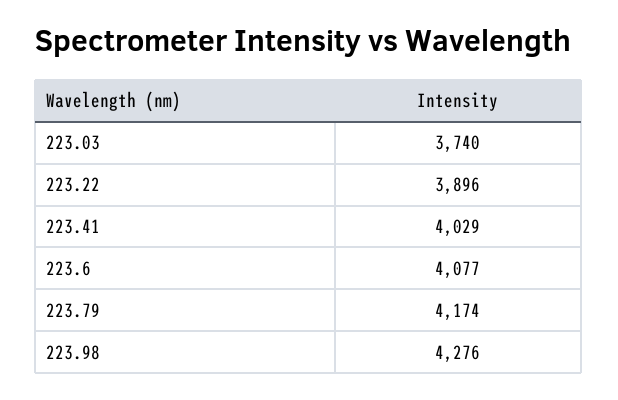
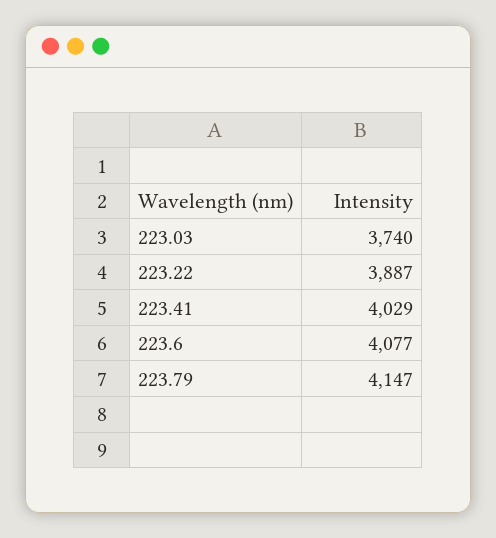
223.22: 3896 -> 3887
223.79: 4174 -> 4147
223.98: 4276 -> none

